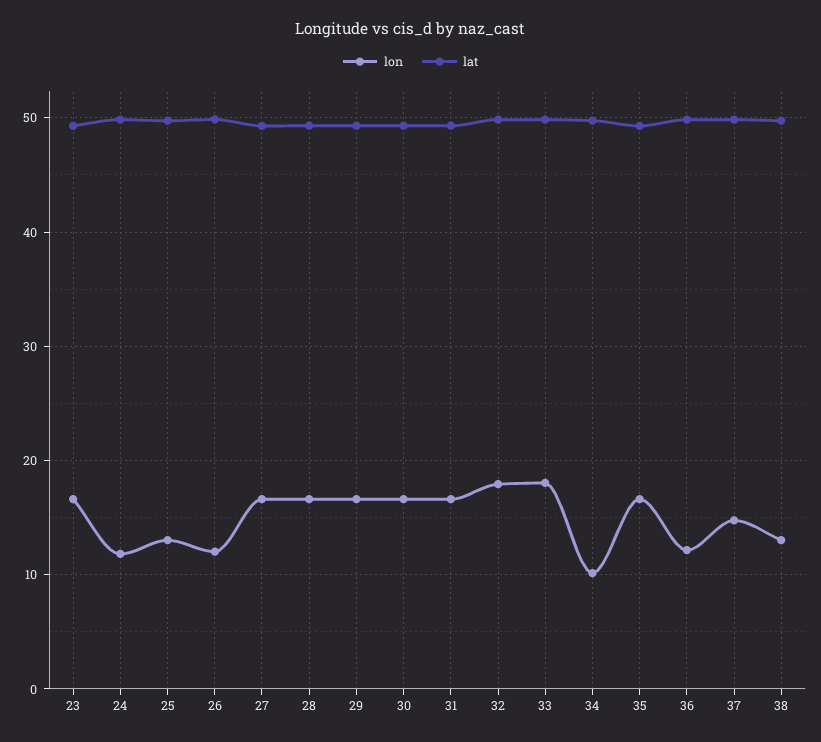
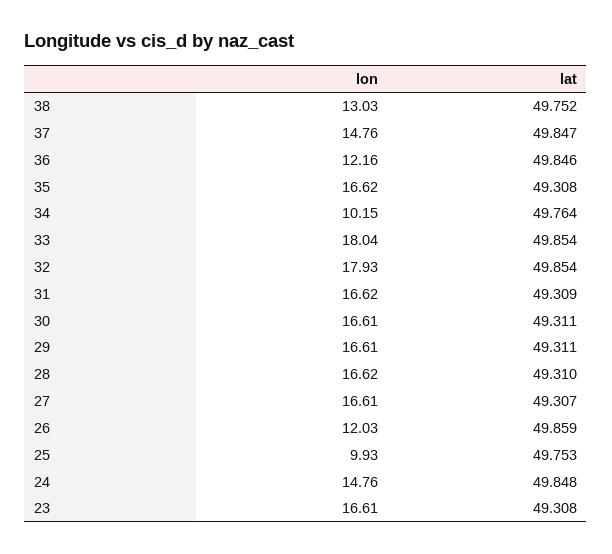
lon, 24: 12 -> 14.76
lon, 25: 13 -> 9.93

